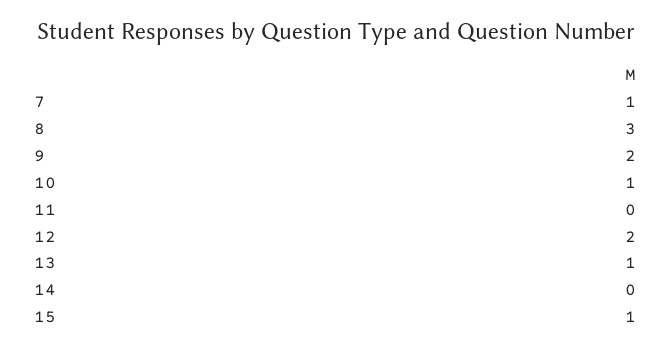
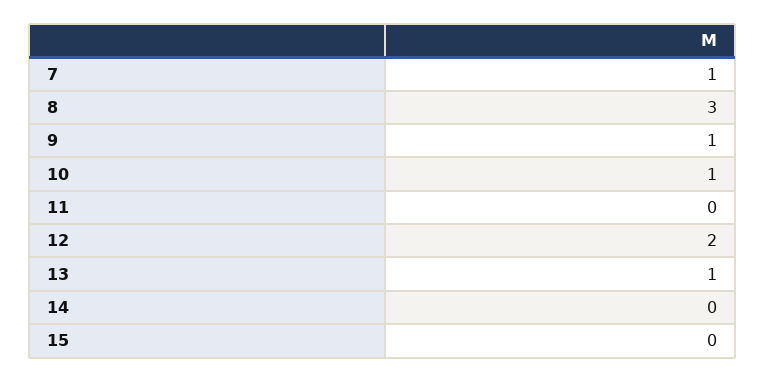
9: 2 -> 1
15: 1 -> 0

